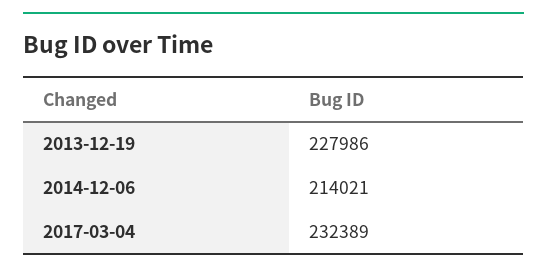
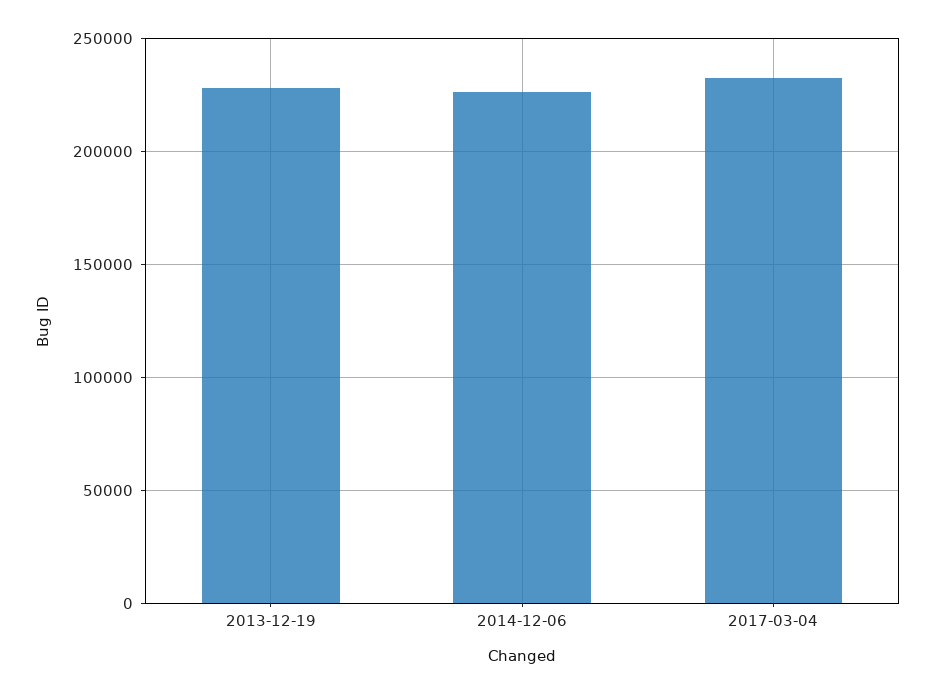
2014-12-06: 214021 -> 225000

